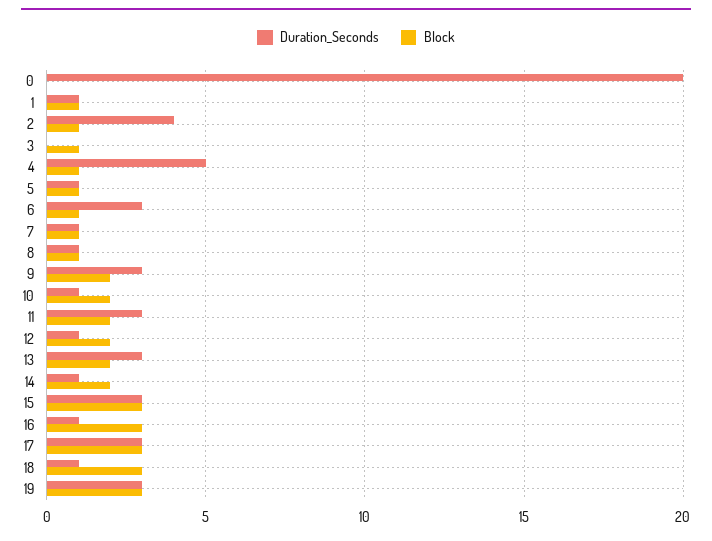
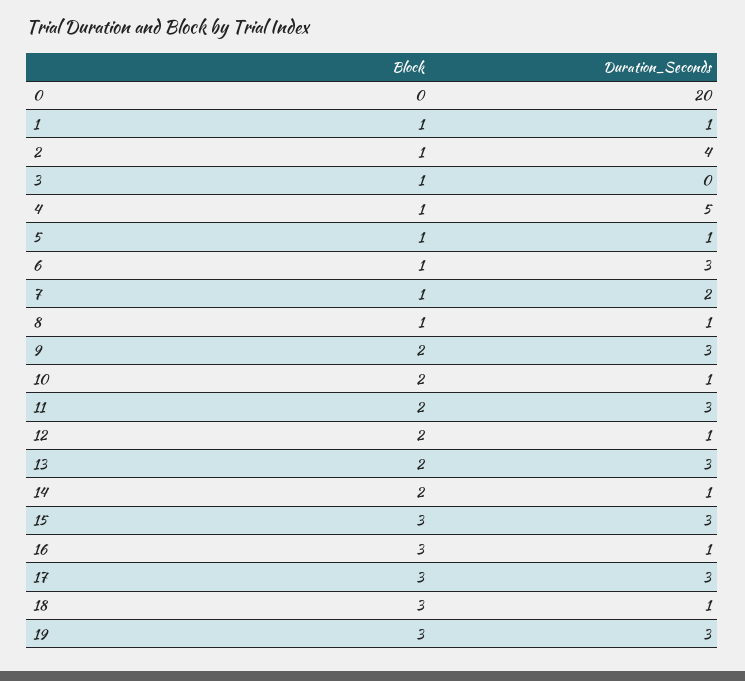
Duration_Seconds, 7: 1 -> 2

